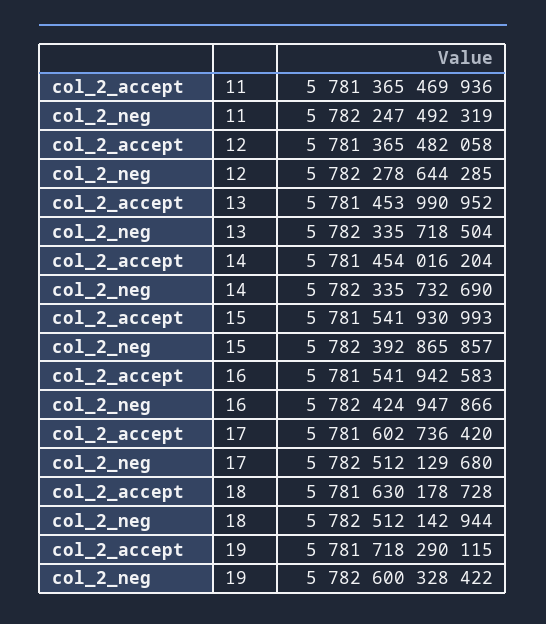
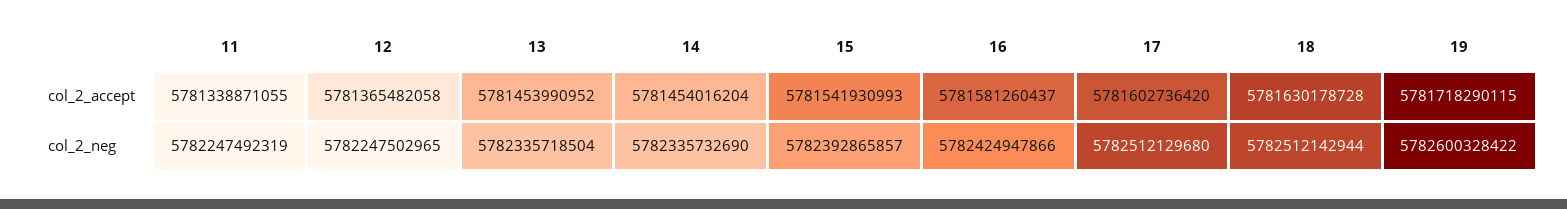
col_2_accept, 11: 5781365469936 -> 5781338871055
col_2_neg, 12: 5782278644285 -> 5782247502965
col_2_accept, 16: 5781541942583 -> 5781581260437

